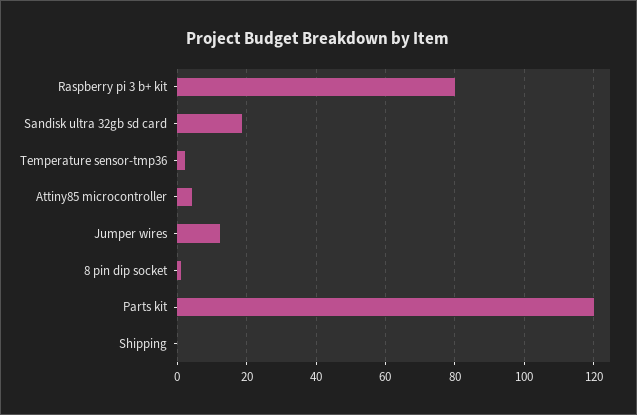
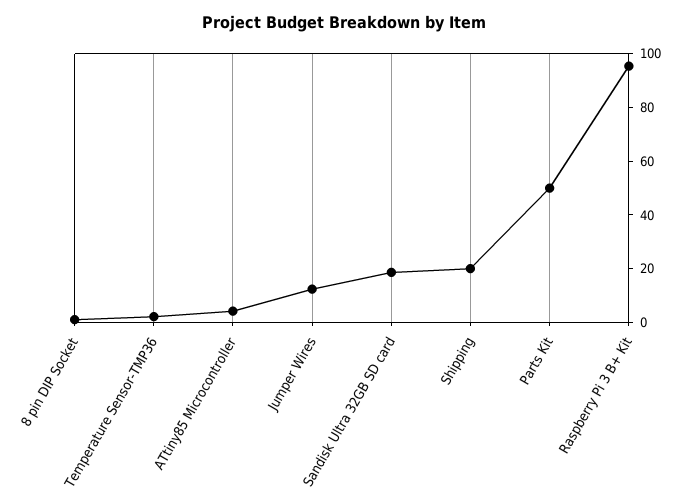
Raspberry pi 3 b+ kit: 80 -> 95
Parts kit: 120 -> 50
Shipping: 0 -> 20

